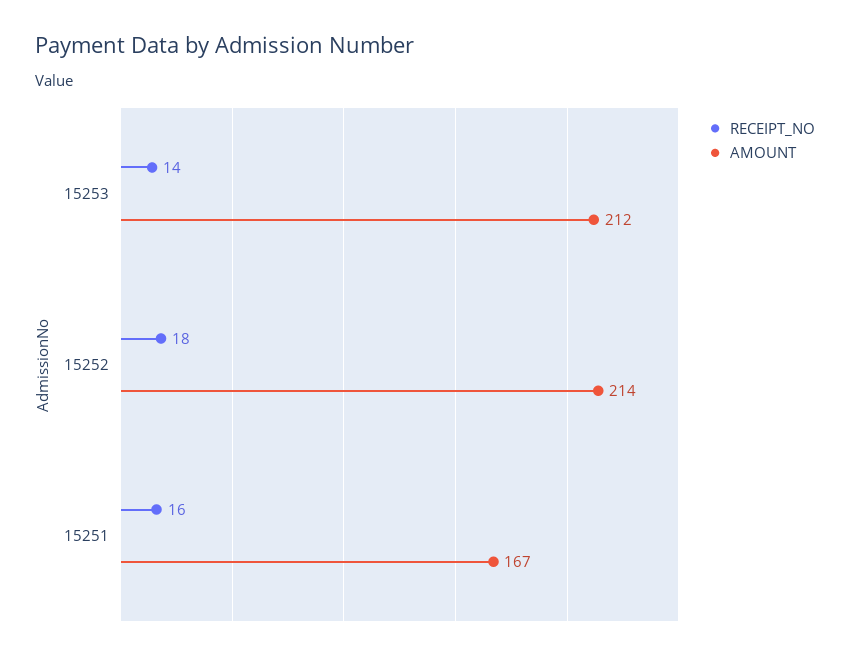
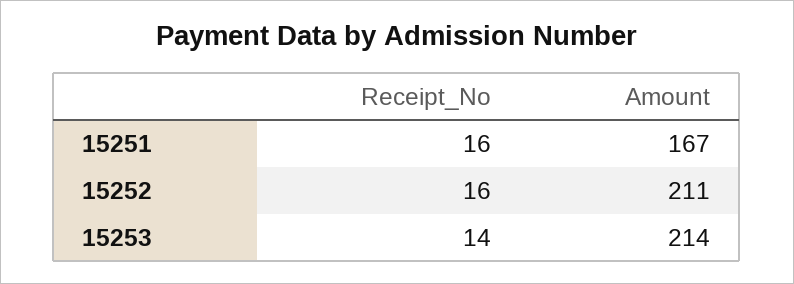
AMOUNT, 15253: 212 -> 214
RECEIPT_NO, 15252: 18 -> 16
AMOUNT, 15252: 214 -> 211

